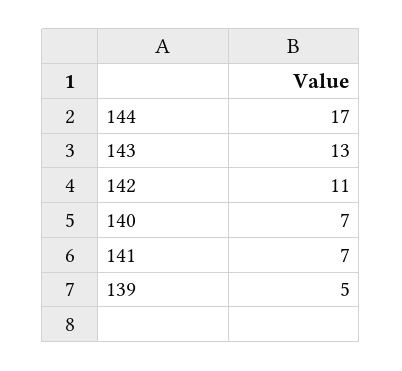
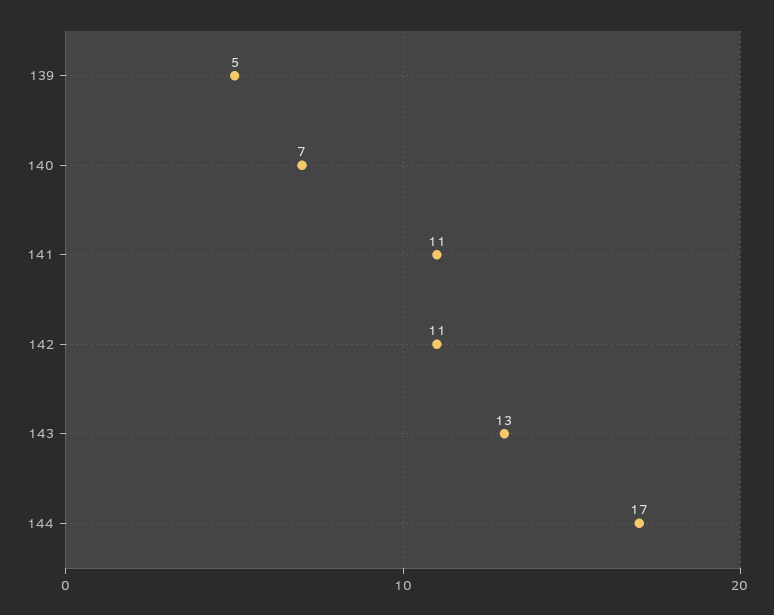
141: 7 -> 11

